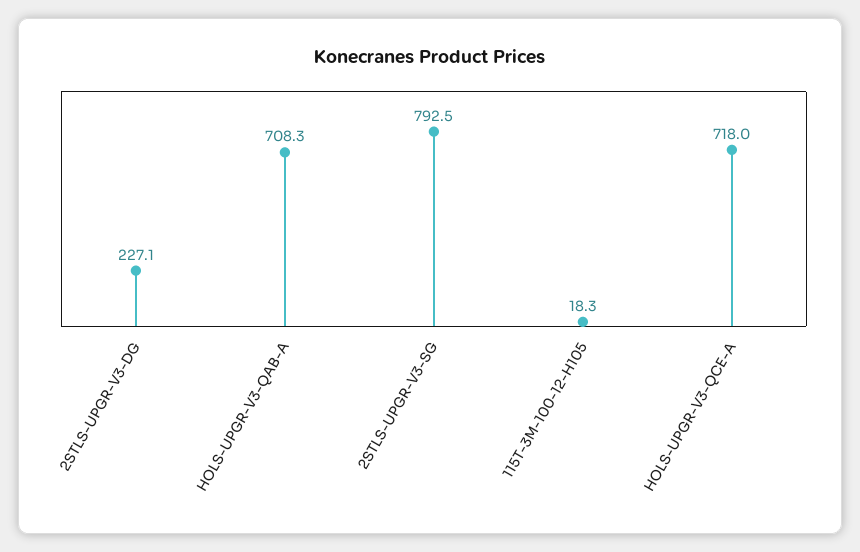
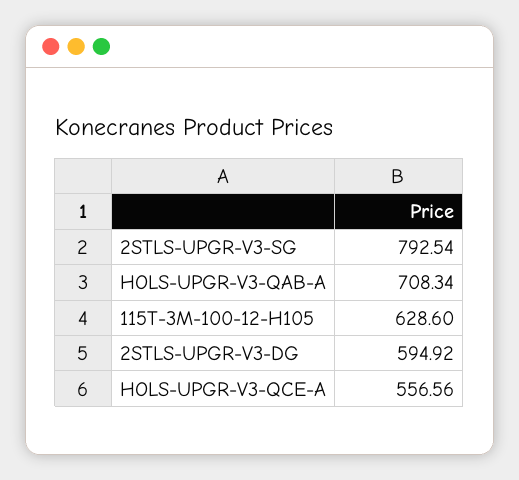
2STLS-UPGR-V3-DG: 227.1 -> 594.92
115T-3M-100-12-H105: 18.3 -> 628.6
HOLS-UPGR-V3-QCE-A: 718 -> 556.56

